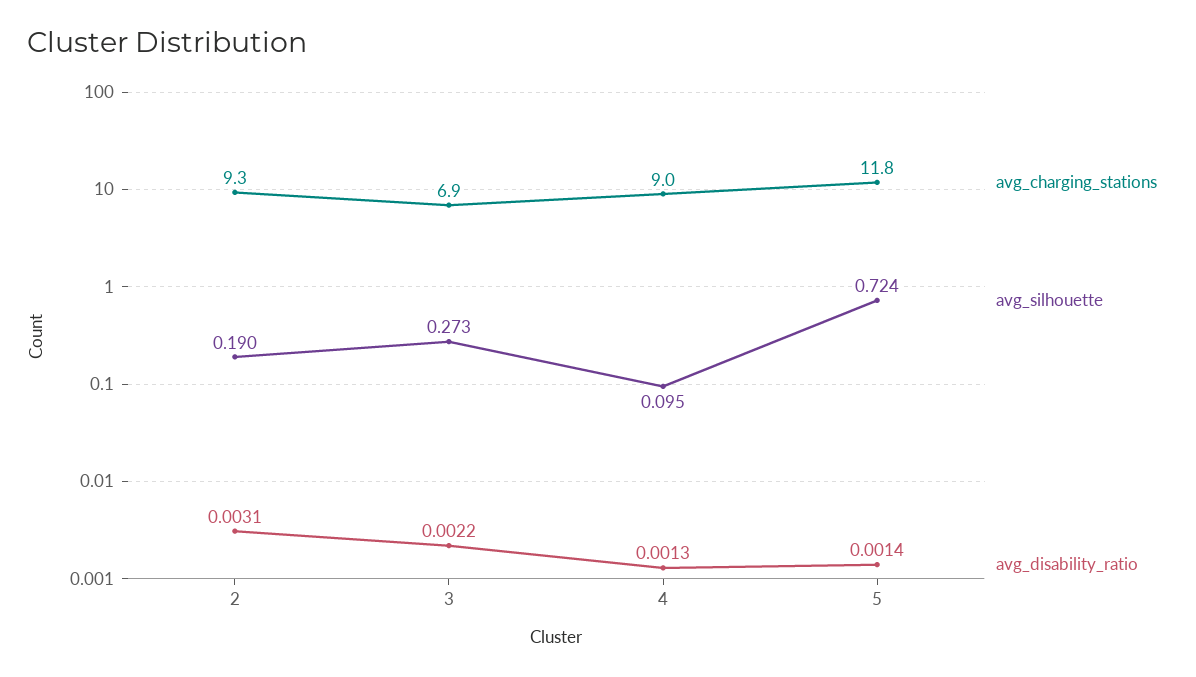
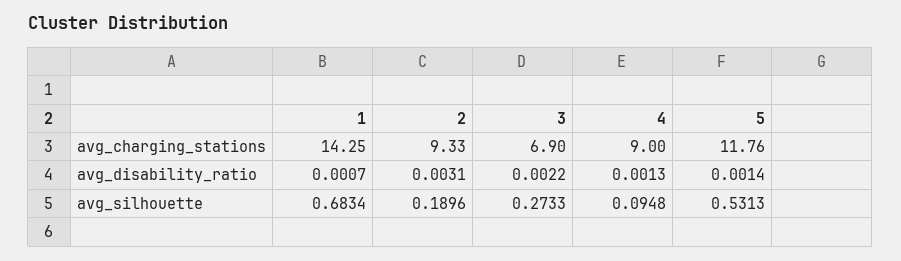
avg_silhouette, 5: 0.724 -> 0.5313
avg_charging_stations, 1: none -> 14.25
avg_disability_ratio, 1: none -> 0.0007
avg_silhouette, 1: none -> 0.6834

